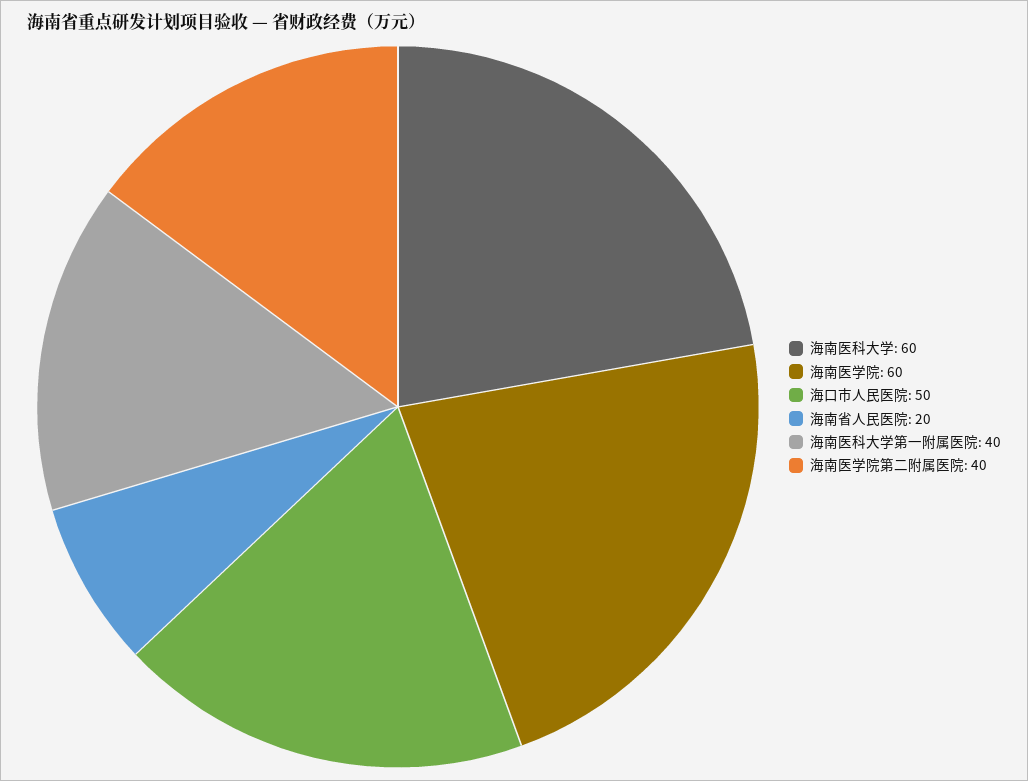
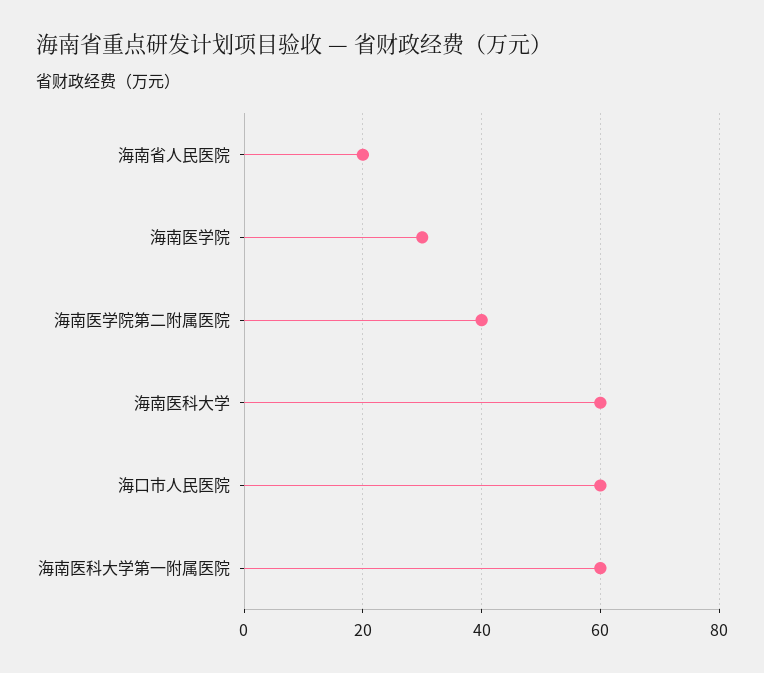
海南医学院: 60 -> 30
海口市人民医院: 50 -> 60
海南医科大学第一附属医院: 40 -> 60

